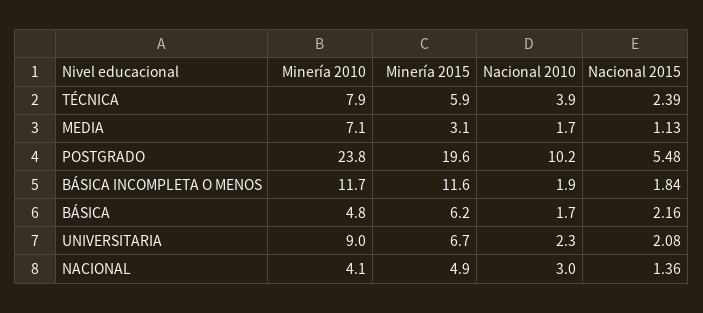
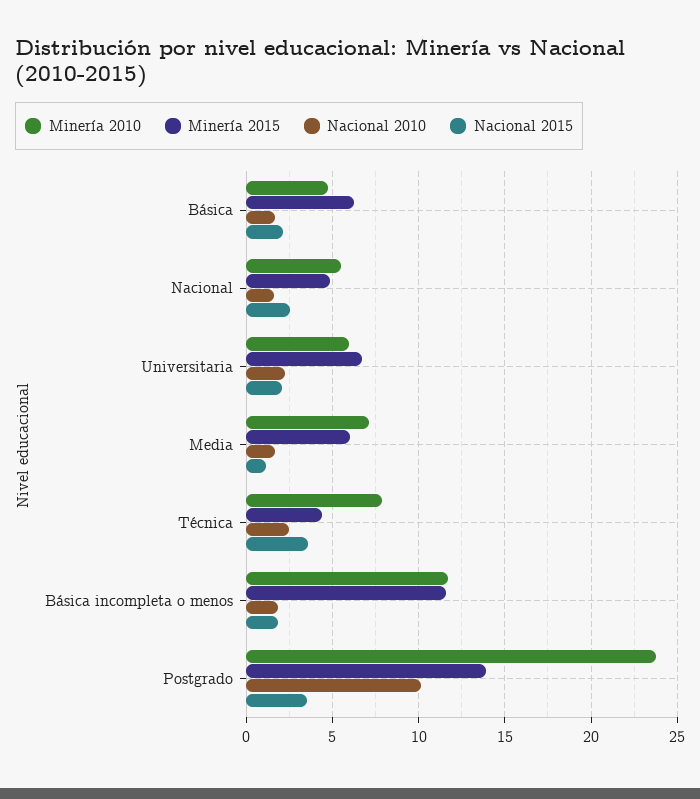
Minería 2015, TÉCNICA: 5.9 -> 4.5
Nacional 2010, TÉCNICA: 3.9 -> 2.5
Nacional 2015, TÉCNICA: 2.39 -> 3.5
Minería 2015, MEDIA: 3.1 -> 6
Minería 2015, POSTGRADO: 19.6 -> 14
Nacional 2015, POSTGRADO: 5.48 -> 3.5
Minería 2010, UNIVERSITARIA: 9 -> 6
Minería 2010, NACIONAL: 4.1 -> 5.5
Nacional 2010, NACIONAL: 3 -> 1.5
Nacional 2015, NACIONAL: 1.36 -> 2.5

